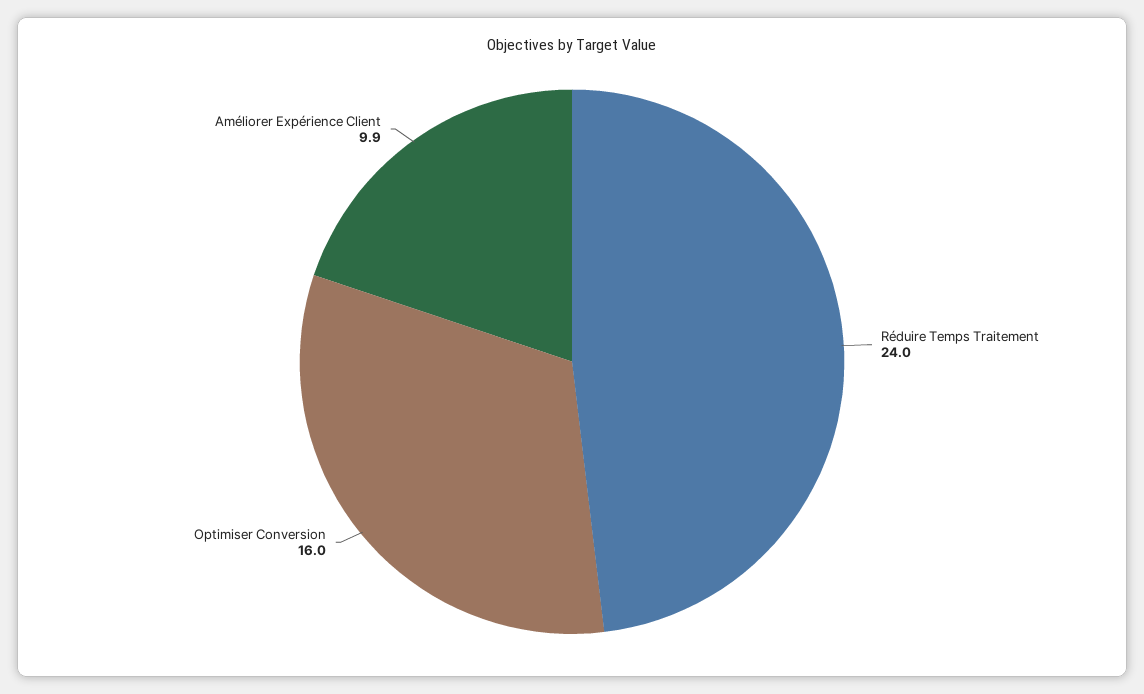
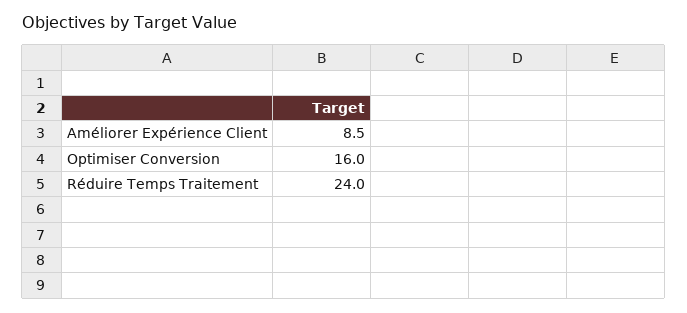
Améliorer Expérience Client: 9.9 -> 8.5

